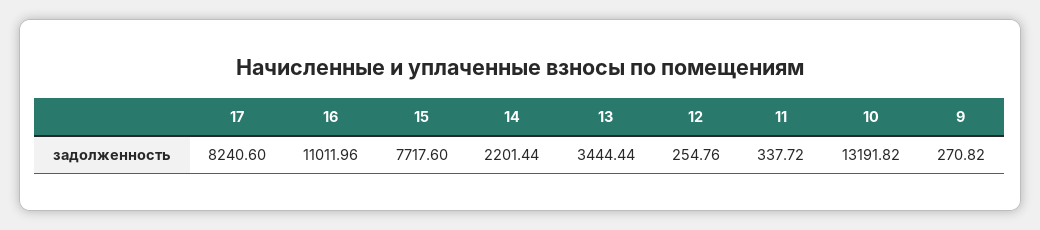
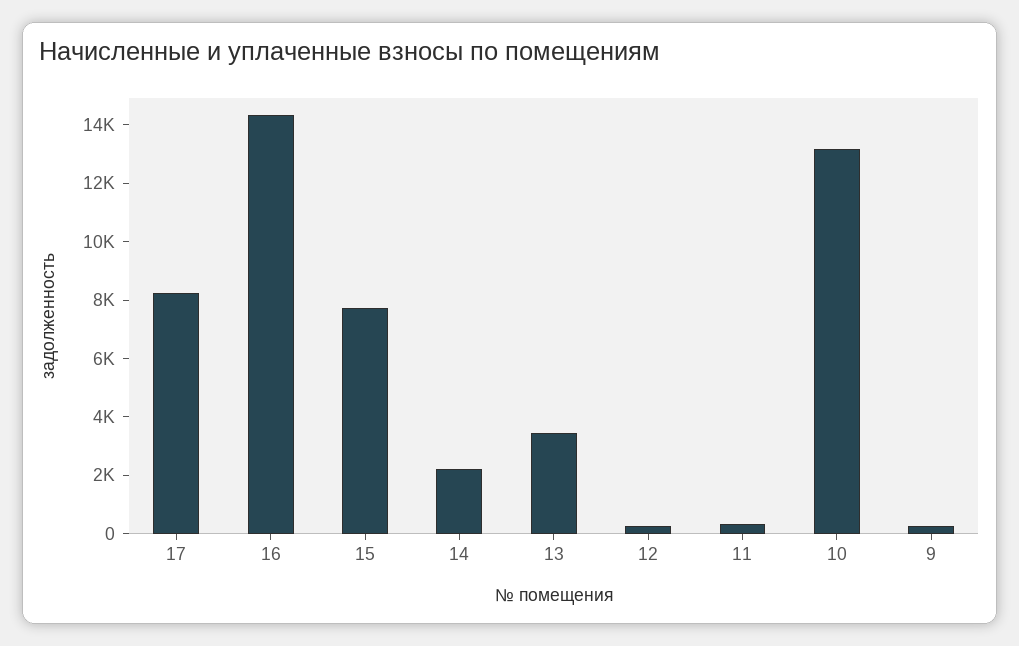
16: 11011.96 -> 14500

